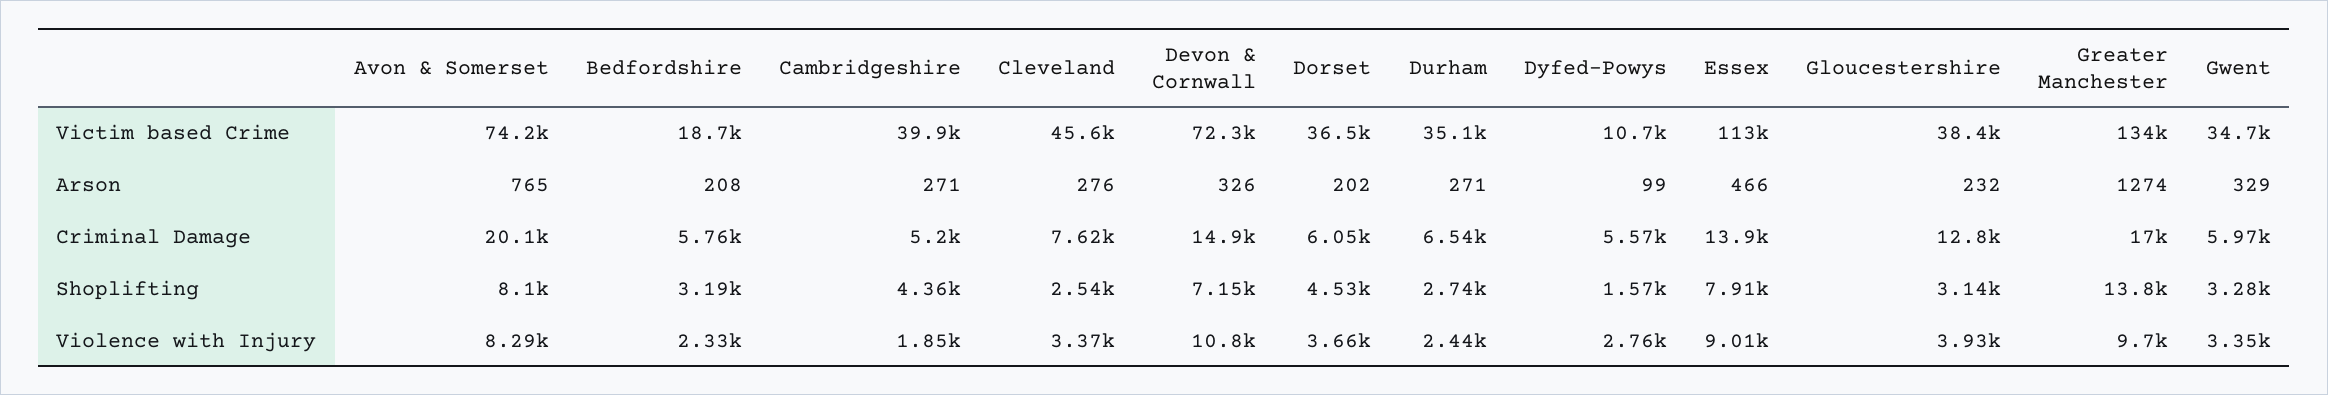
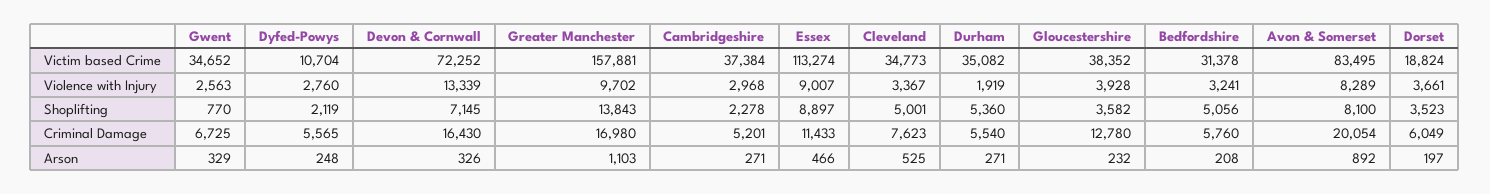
Avon & Somerset, Victim based Crime: 74200 -> 83495
Bedfordshire, Victim based Crime: 18700 -> 31378
Cambridgeshire, Victim based Crime: 39900 -> 37384
Cleveland, Victim based Crime: 45600 -> 34773
Dorset, Victim based Crime: 36500 -> 18824
Greater Manchester, Victim based Crime: 134000 -> 157881
Avon & Somerset, Arson: 765 -> 892
Cleveland, Arson: 276 -> 525
Dorset, Arson: 202 -> 197
Dyfed-Powys, Arson: 99 -> 248
Greater Manchester, Arson: 1274 -> 1103
Devon & Cornwall, Criminal Damage: 14900 -> 16430
Durham, Criminal Damage: 6540 -> 5540
Essex, Criminal Damage: 13900 -> 11433
Gwent, Criminal Damage: 5970 -> 6725
Bedfordshire, Shoplifting: 3190 -> 5056
Cambridgeshire, Shoplifting: 4360 -> 2278
Cleveland, Shoplifting: 2540 -> 5001
Dorset, Shoplifting: 4530 -> 3523
Durham, Shoplifting: 2740 -> 5360
Dyfed-Powys, Shoplifting: 1570 -> 2119
Essex, Shoplifting: 7910 -> 8897
Gloucestershire, Shoplifting: 3140 -> 3582
Gwent, Shoplifting: 3280 -> 770
Bedfordshire, Violence with Injury: 2330 -> 3241
Cambridgeshire, Violence with Injury: 1850 -> 2968
Devon & Cornwall, Violence with Injury: 10800 -> 13339
Durham, Violence with Injury: 2440 -> 1919
Gwent, Violence with Injury: 3350 -> 2563

